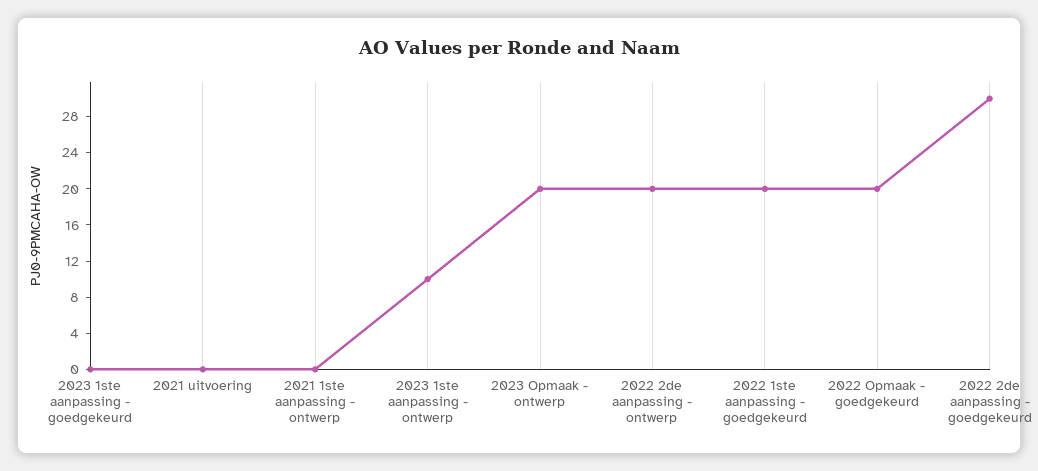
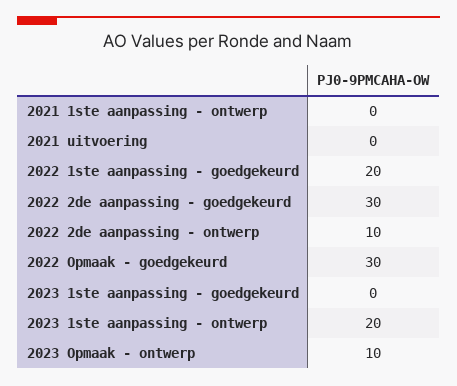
2023 1ste aanpassing - ontwerp: 10 -> 20
2023 Opmaak - ontwerp: 20 -> 10
2022 2de aanpassing - ontwerp: 20 -> 10
2022 Opmaak - goedgekeurd: 20 -> 30

